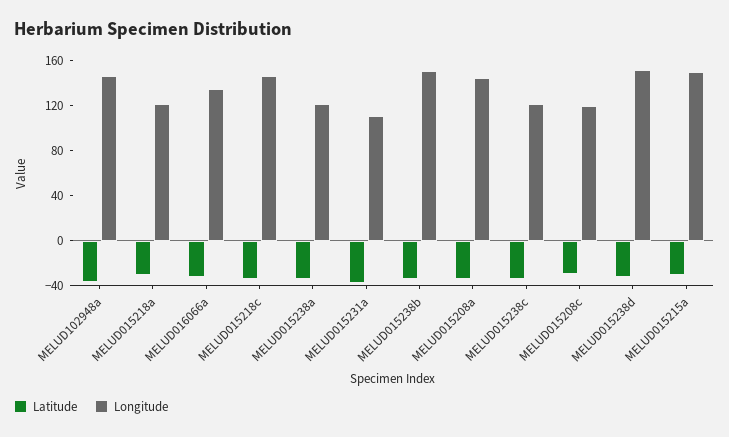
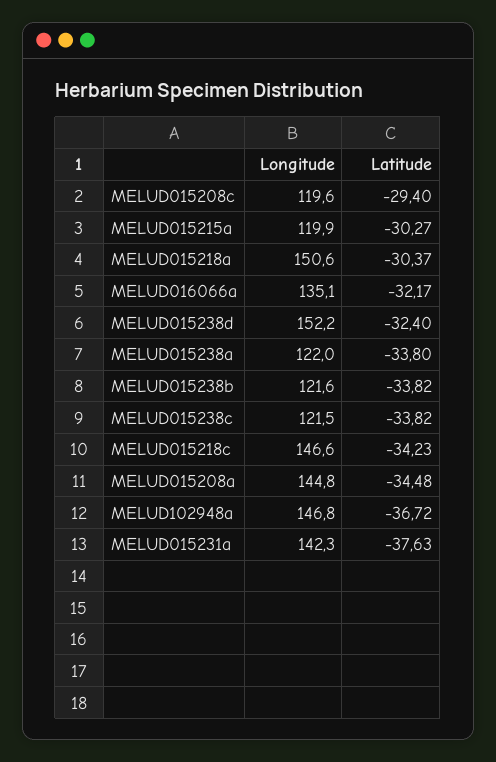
Longitude, MELUD015218a: 120 -> 150.6
Longitude, MELUD015231a: 110 -> 142.3
Longitude, MELUD015238b: 150 -> 121.6
Longitude, MELUD015215a: 150 -> 119.9

